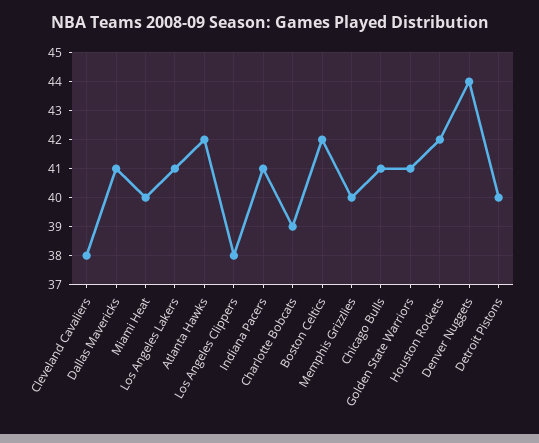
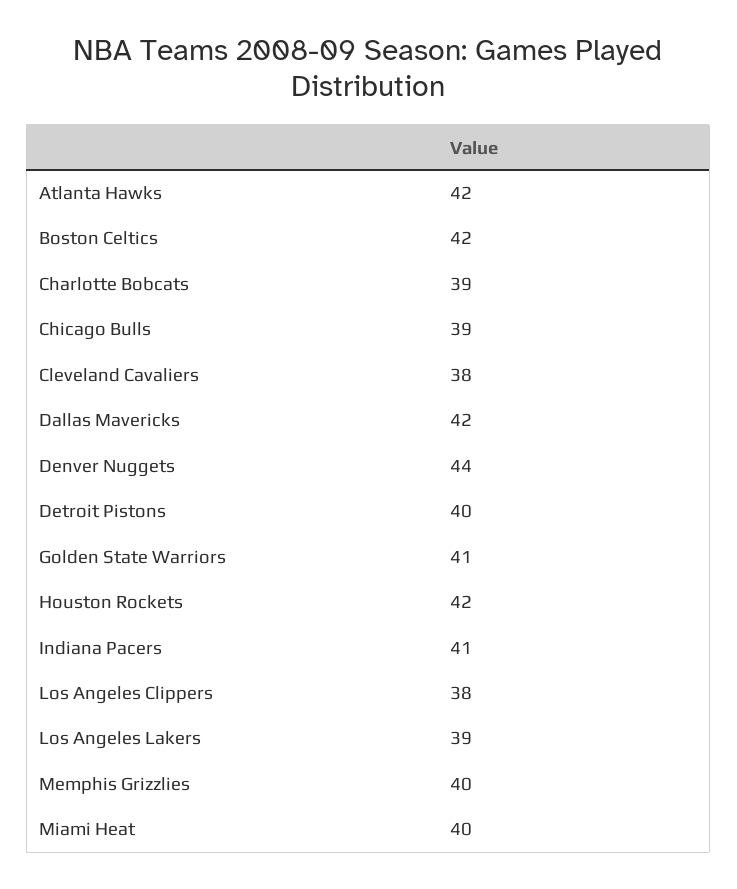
Dallas Mavericks: 41 -> 42
Los Angeles Lakers: 41 -> 39
Chicago Bulls: 41 -> 39

